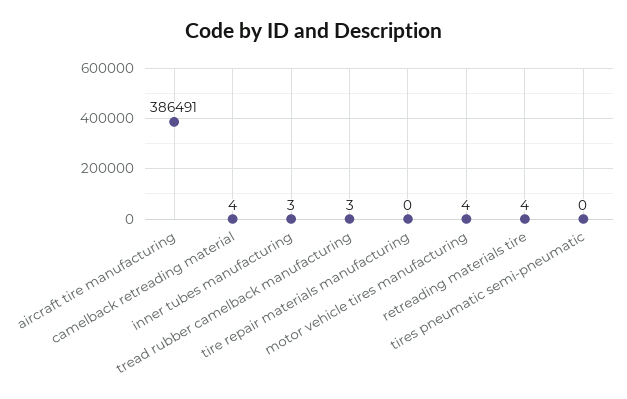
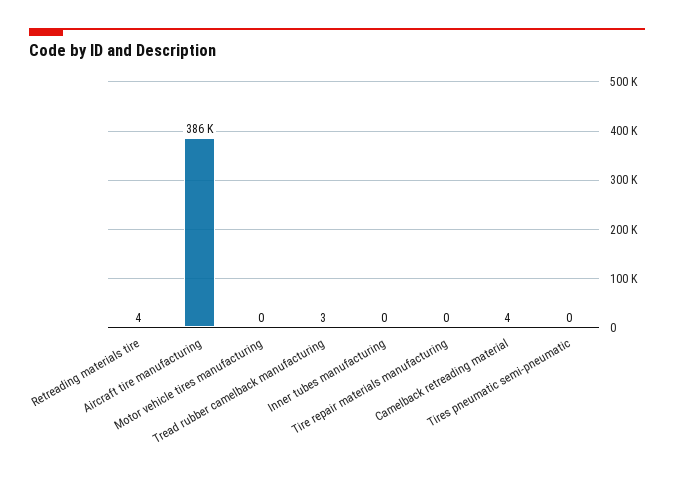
inner tubes manufacturing: 3 -> 0
motor vehicle tires manufacturing: 4 -> 0

